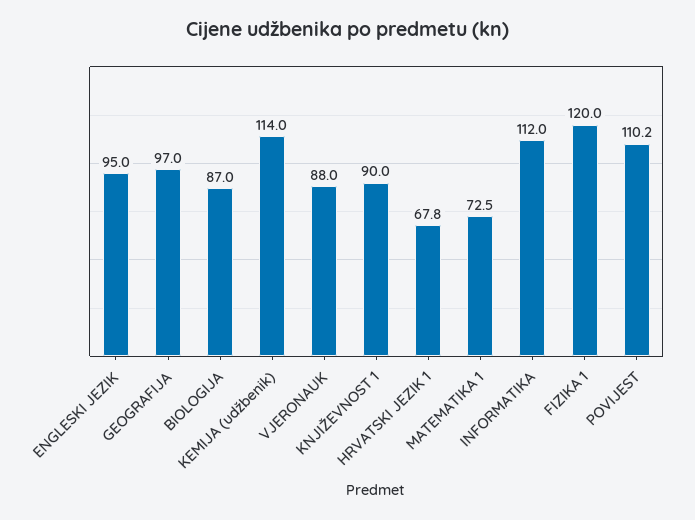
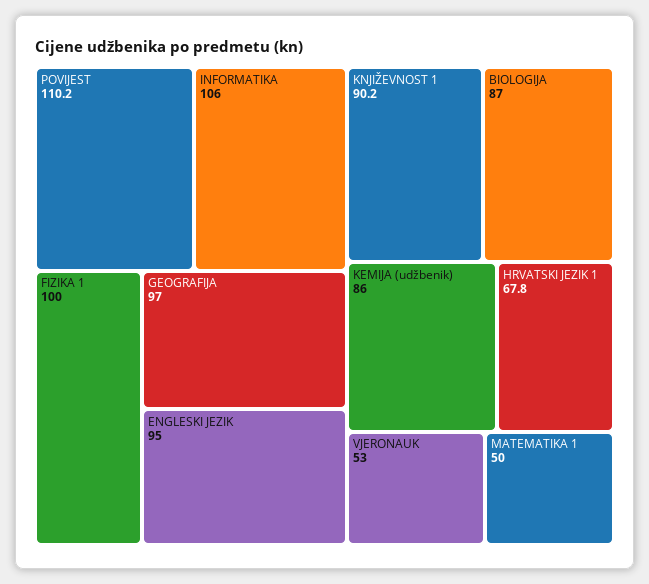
KEMIJA (udžbenik): 114 -> 86
VJERONAUK: 88 -> 53
KNJIŽEVNOST 1: 90 -> 90.2
MATEMATIKA 1: 72.5 -> 50
INFORMATIKA: 112 -> 106
FIZIKA 1: 120 -> 100

